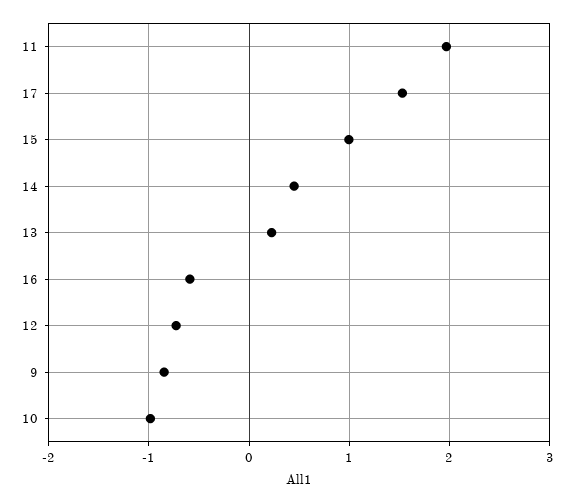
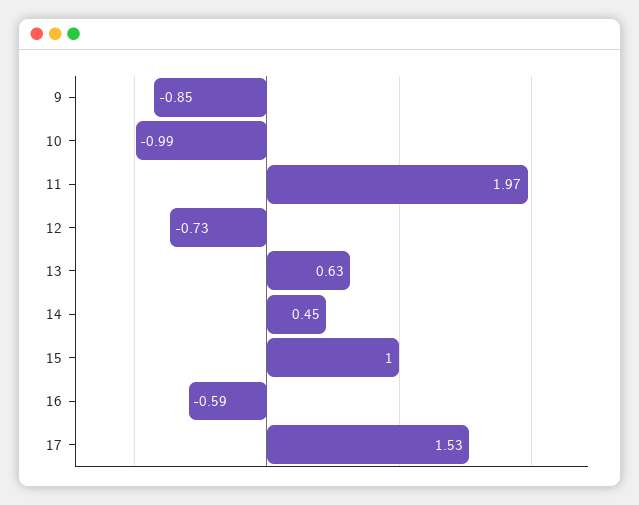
13: 0.2 -> 0.63

